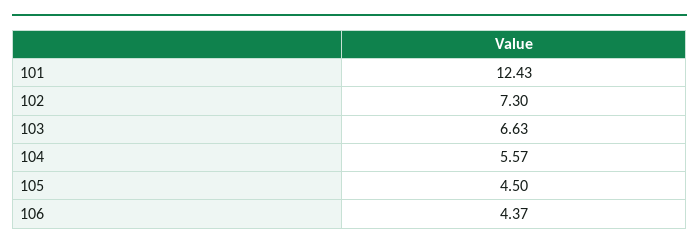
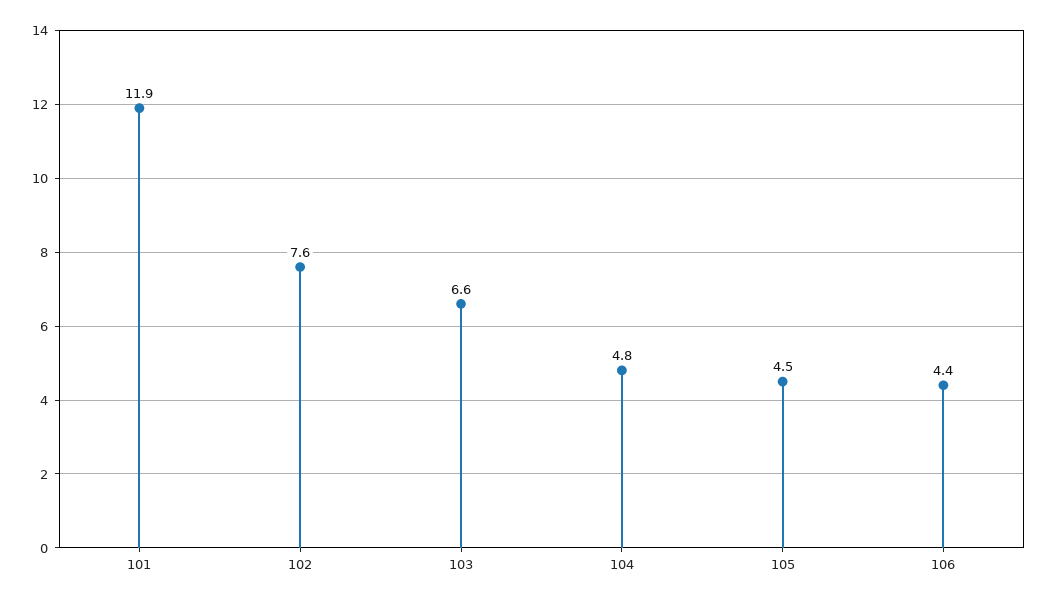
101: 12.43 -> 11.9
102: 7.3 -> 7.6
104: 5.57 -> 4.8

